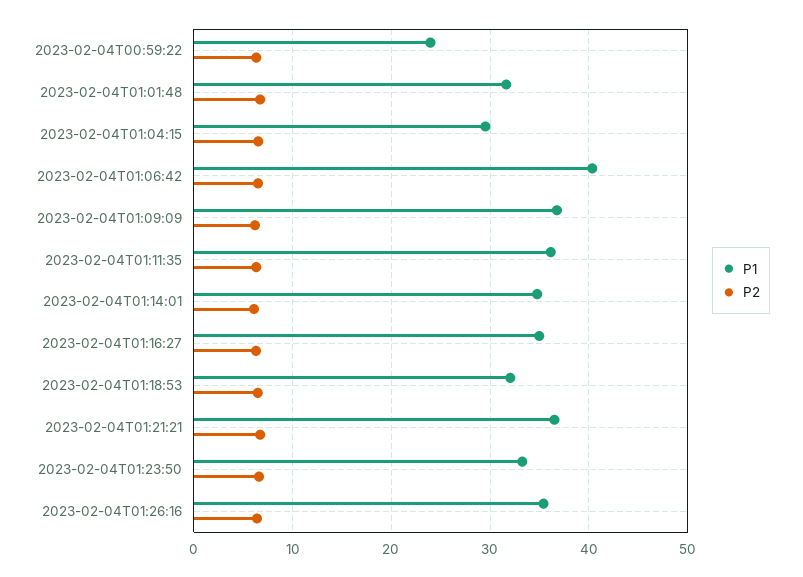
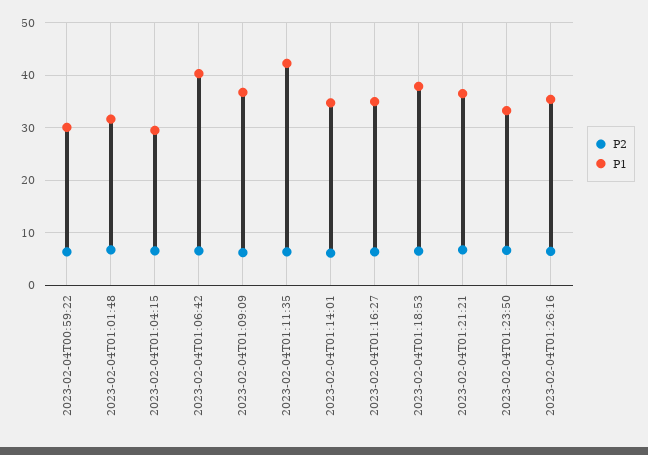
P1, 2023-02-04T00:59:22: 24 -> 30
P1, 2023-02-04T01:11:35: 36 -> 42
P1, 2023-02-04T01:18:53: 32 -> 38

